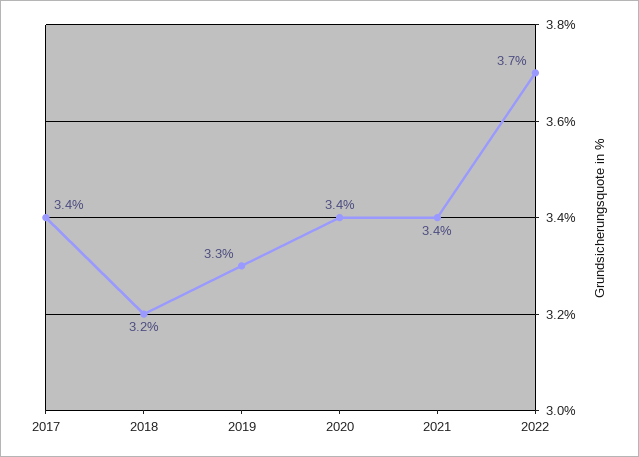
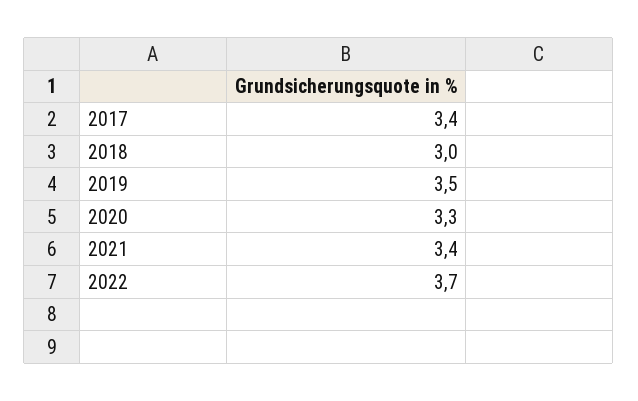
2018: 3.2 -> 3
2019: 3.3 -> 3.5
2020: 3.4 -> 3.3

